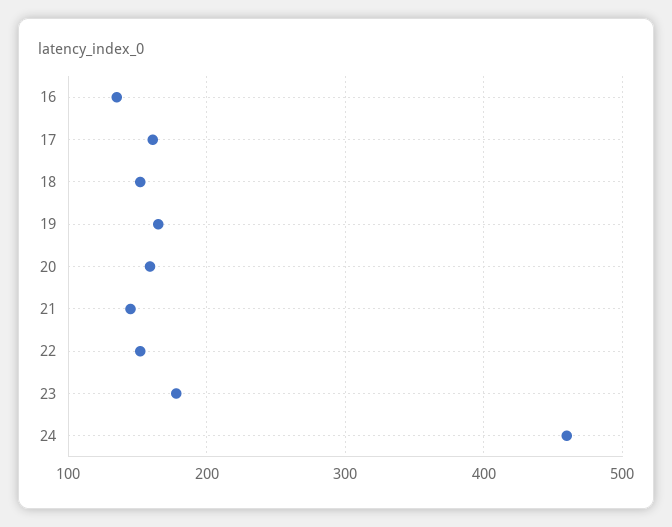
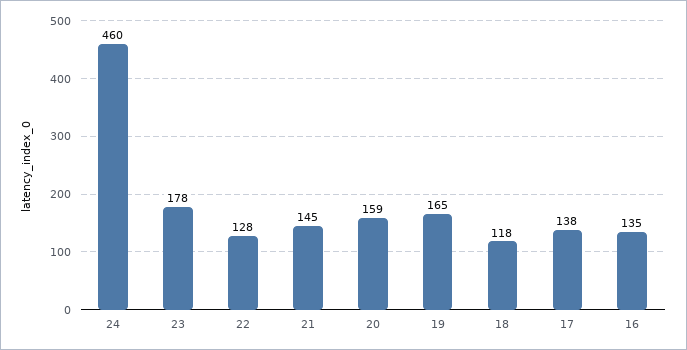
17: 160 -> 138
18: 150 -> 118
22: 150 -> 128

